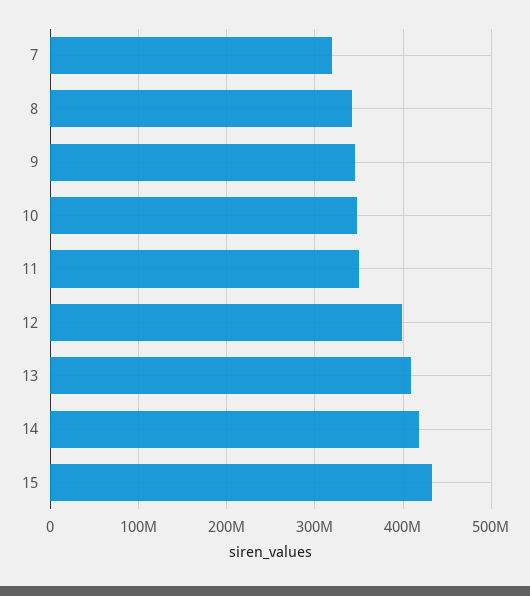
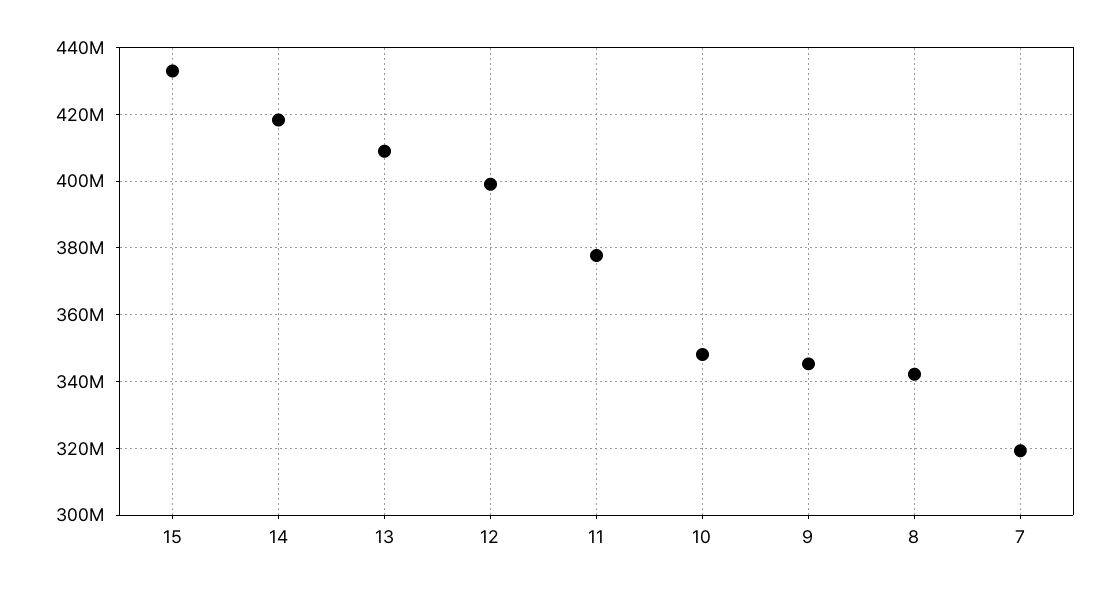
11: 350000000 -> 378000000

